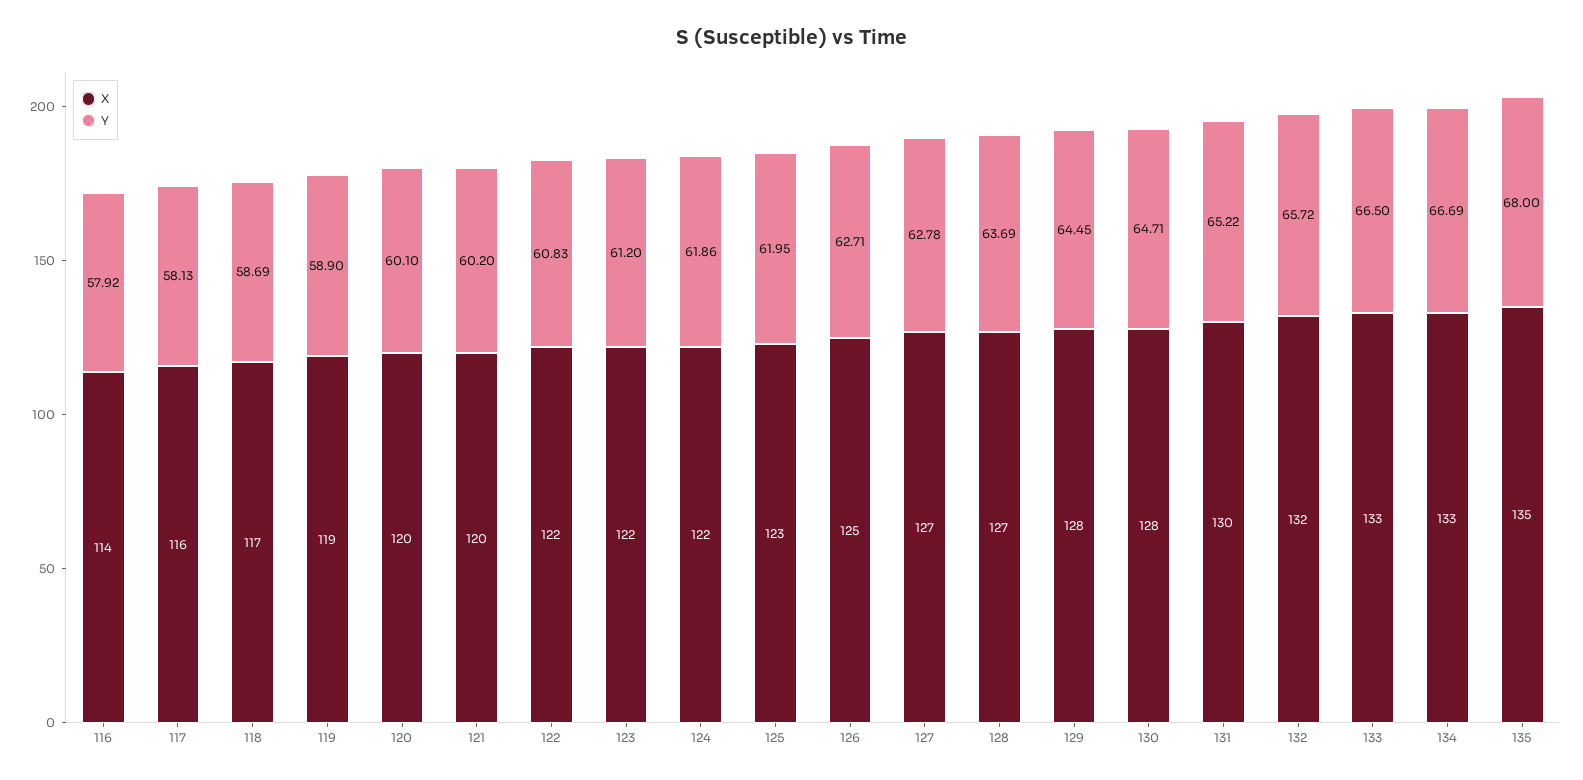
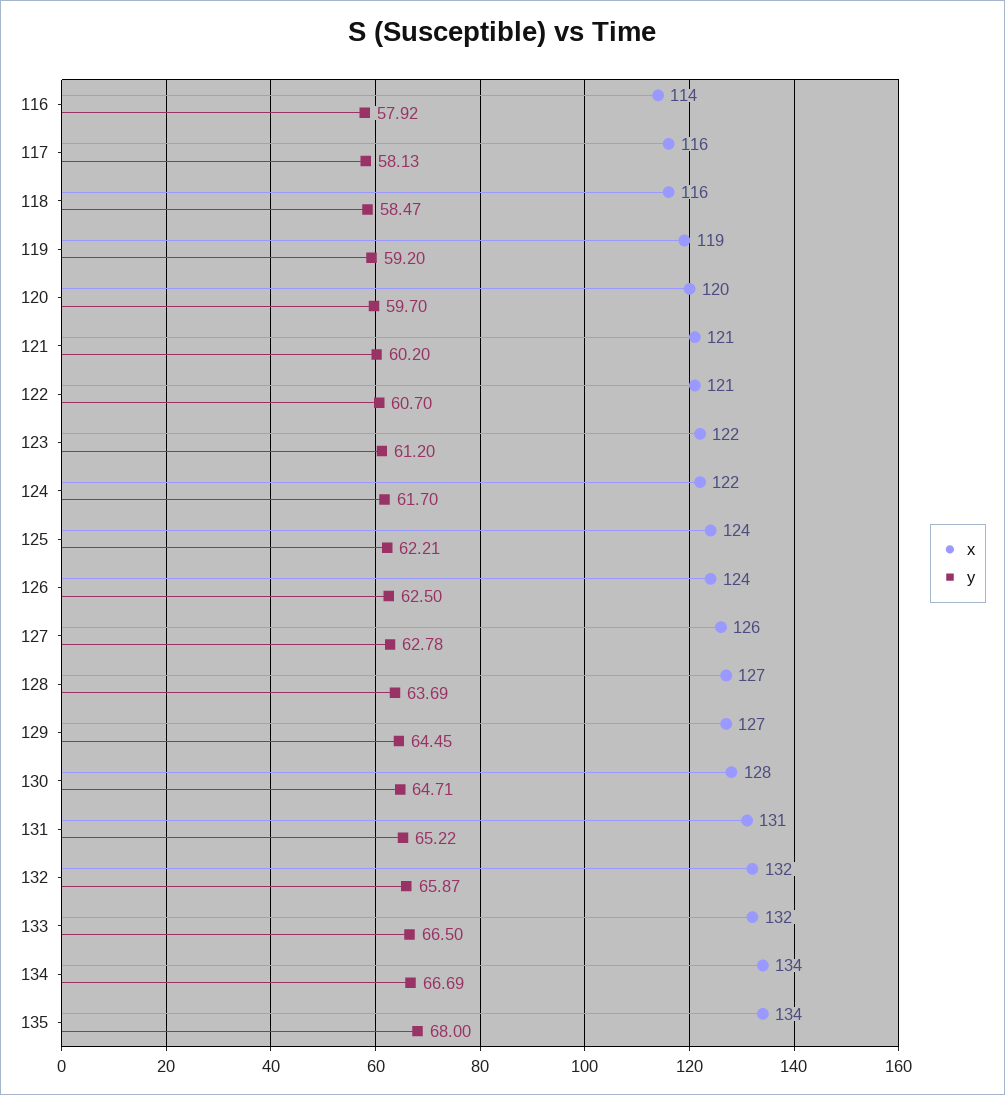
X, 118: 117 -> 116
Y, 118: 58.69 -> 58.47
Y, 119: 58.9 -> 59.2
Y, 120: 60.1 -> 59.7
X, 121: 120 -> 121
X, 122: 122 -> 121
Y, 122: 60.83 -> 60.7
Y, 124: 61.86 -> 61.7
X, 125: 123 -> 124
Y, 125: 61.95 -> 62.21
X, 126: 125 -> 124
Y, 126: 62.71 -> 62.5
X, 127: 127 -> 126
X, 129: 128 -> 127
X, 131: 130 -> 131
Y, 132: 65.72 -> 65.87
X, 133: 133 -> 132
X, 134: 133 -> 134
X, 135: 135 -> 134

